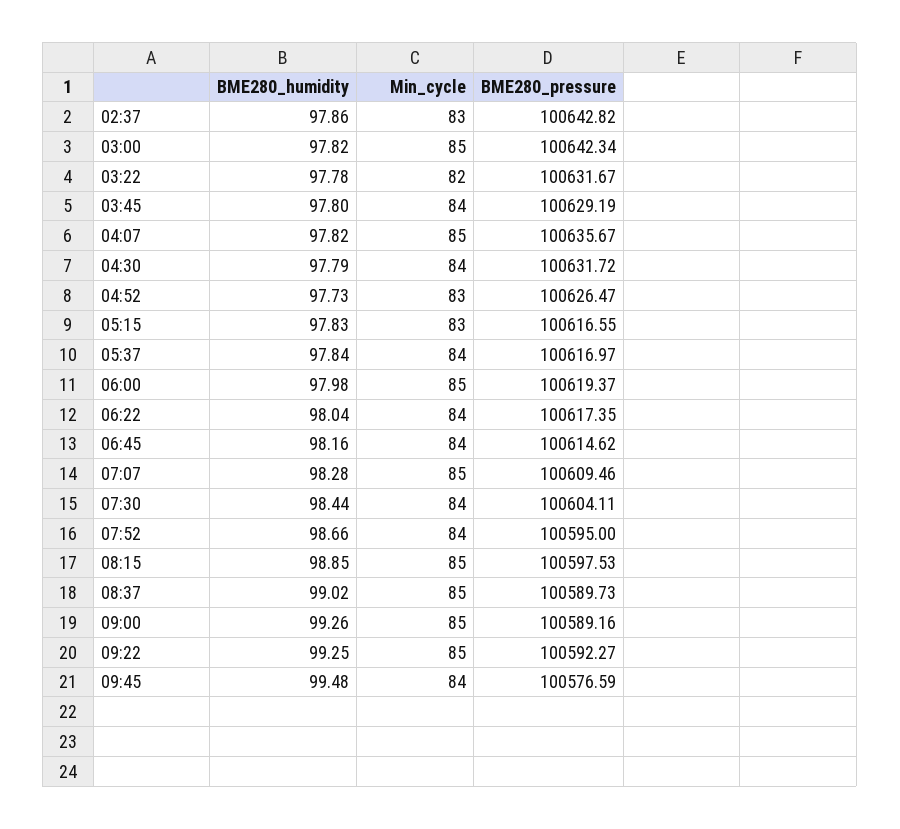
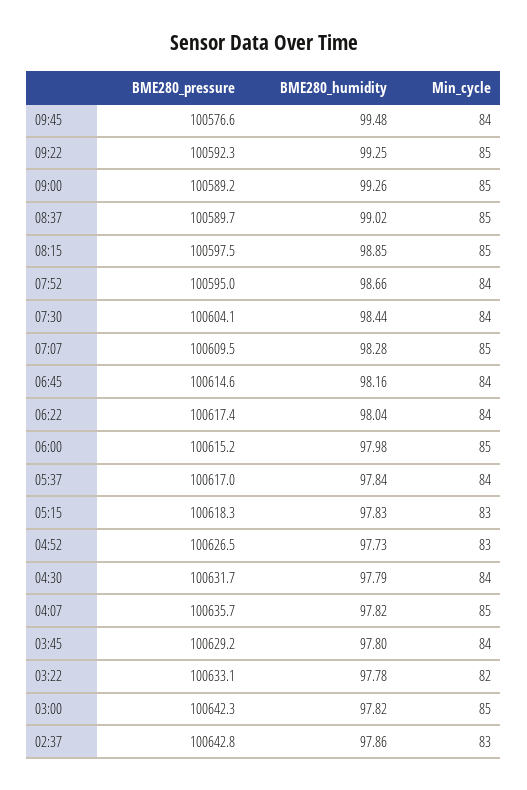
BME280_pressure, 03:22: 100631.67 -> 100633.1
BME280_pressure, 05:15: 100616.55 -> 100618.3
BME280_pressure, 06:00: 100619.37 -> 100615.2

